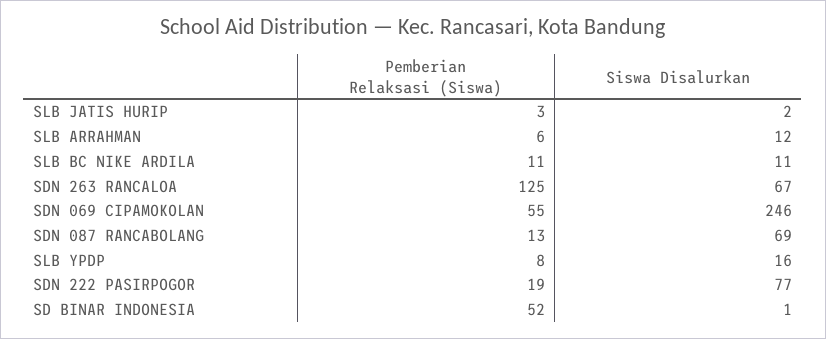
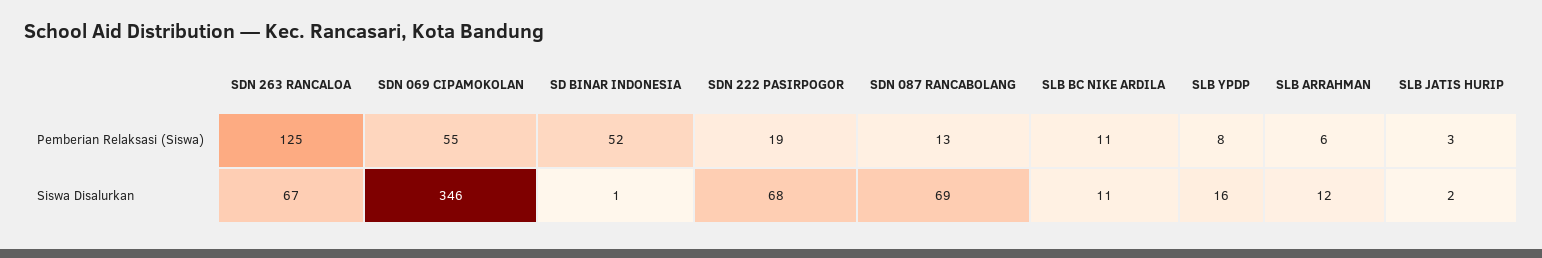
Siswa Disalurkan, SDN 069 CIPAMOKOLAN: 246 -> 346
Siswa Disalurkan, SDN 222 PASIRPOGOR: 77 -> 68

